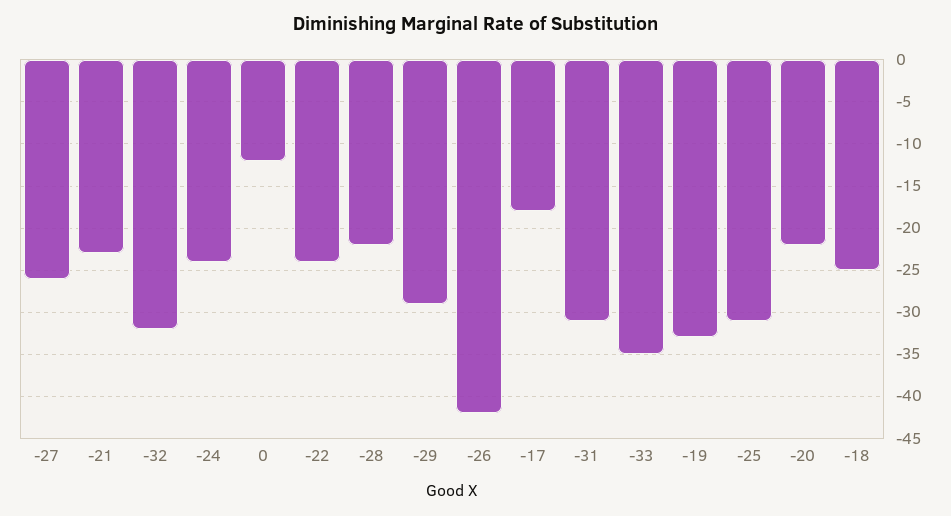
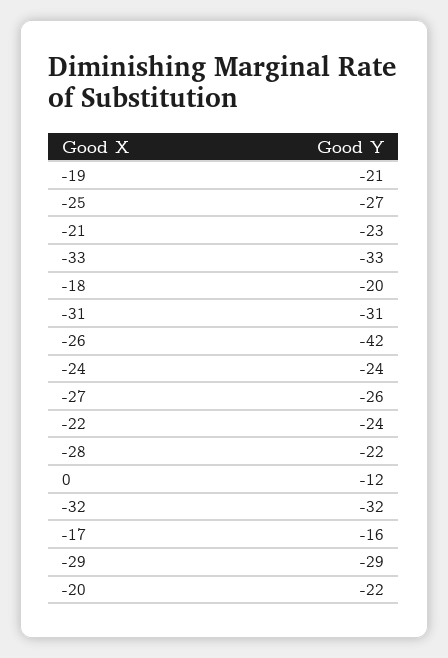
-17: -18 -> -16
-33: -35 -> -33
-19: -33 -> -21
-25: -31 -> -27
-18: -25 -> -20

